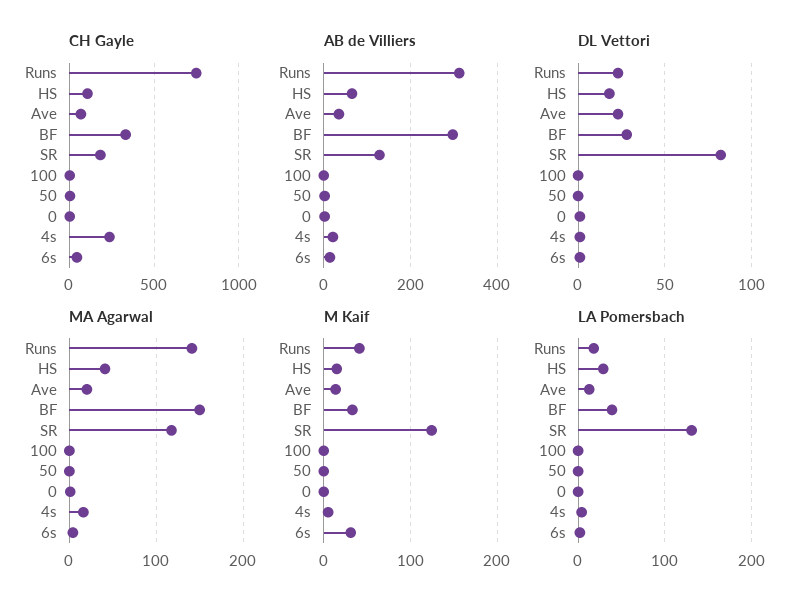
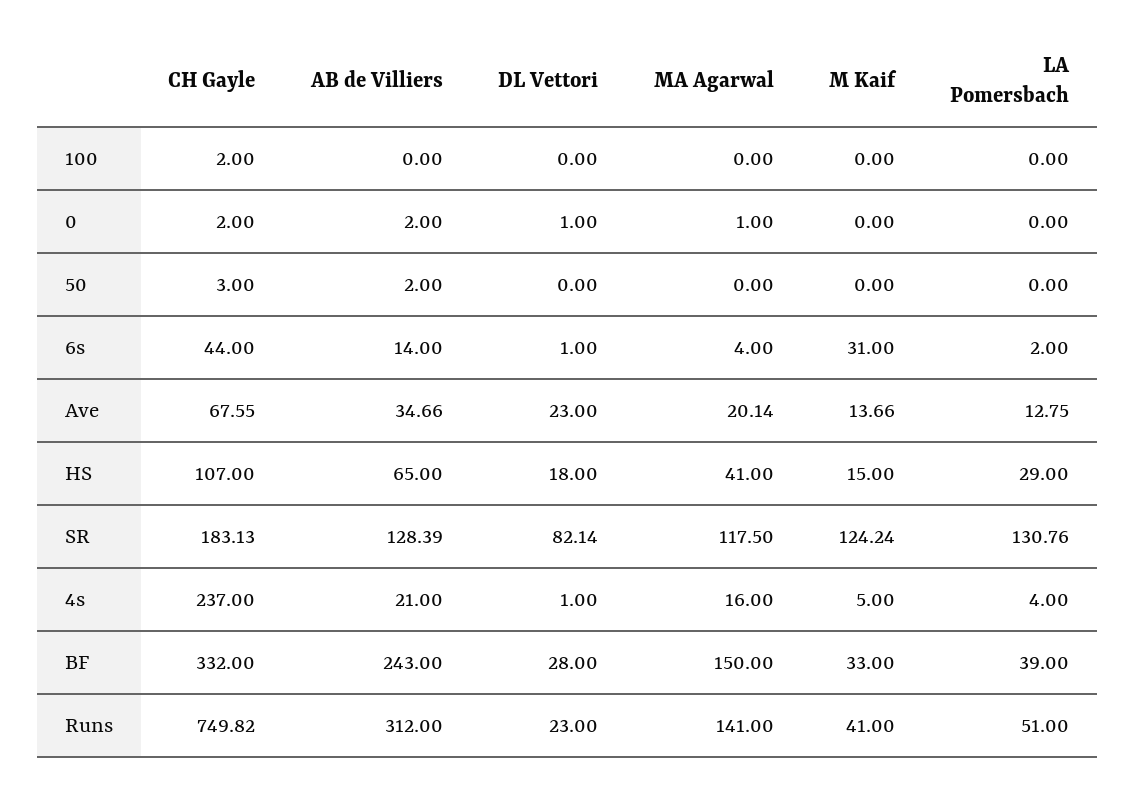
AB de Villiers, BF: 300 -> 243
LA Pomersbach, Runs: 20 -> 51

